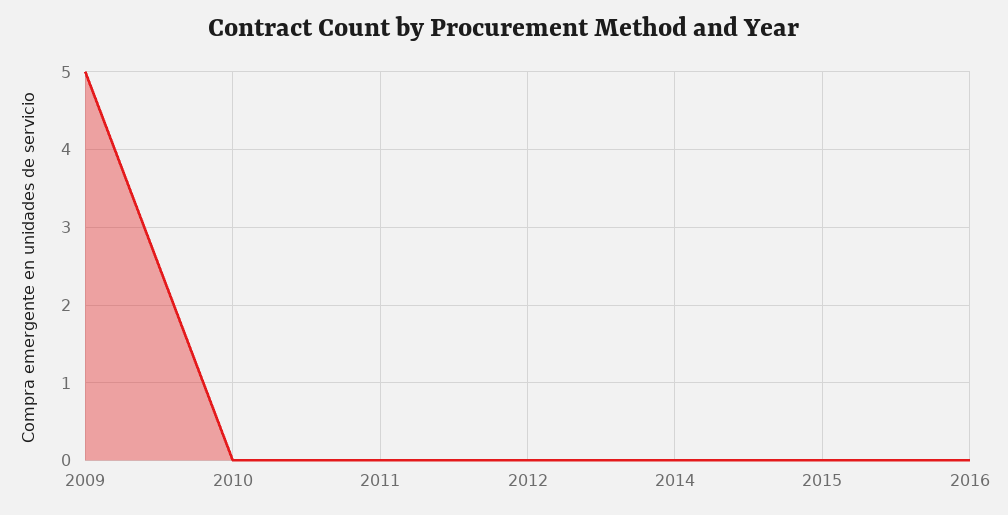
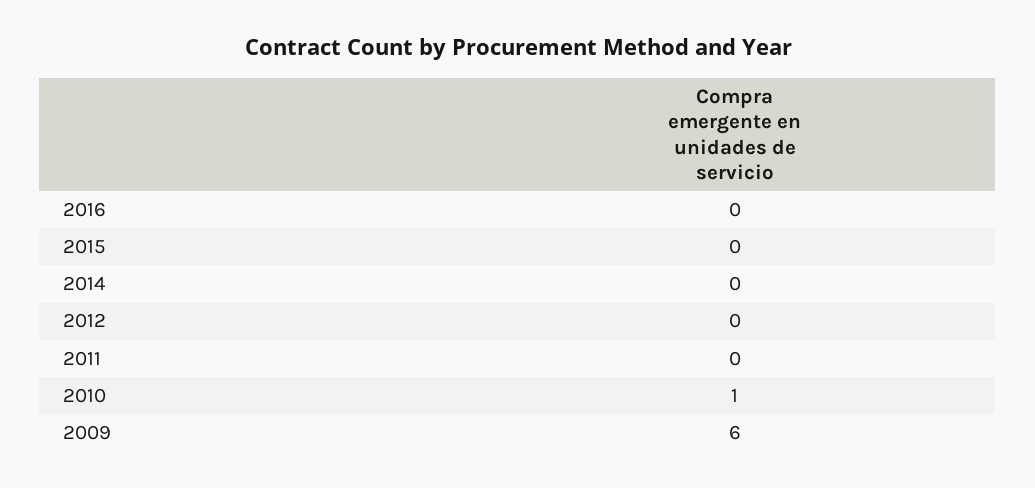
2009: 5 -> 6
2010: 0 -> 1

